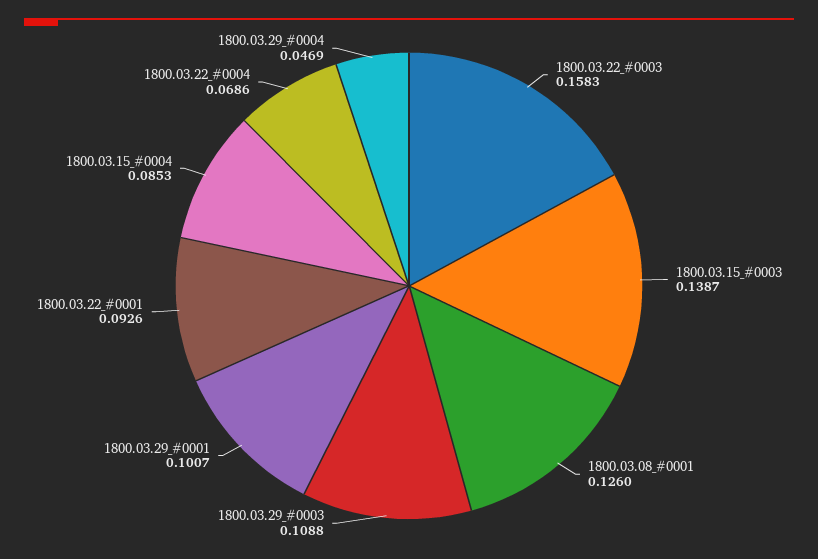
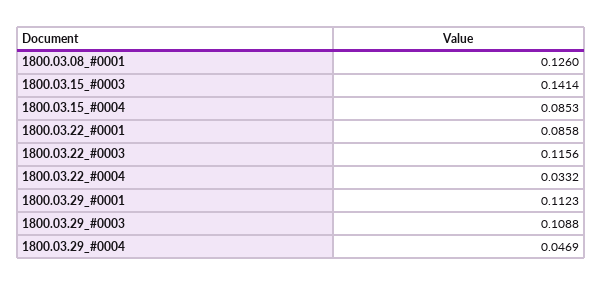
1800.03.22_#0003: 0.1583 -> 0.1156
1800.03.15_#0003: 0.1387 -> 0.1414
1800.03.29_#0001: 0.1007 -> 0.1123
1800.03.22_#0001: 0.0926 -> 0.0858
1800.03.22_#0004: 0.0686 -> 0.0332

